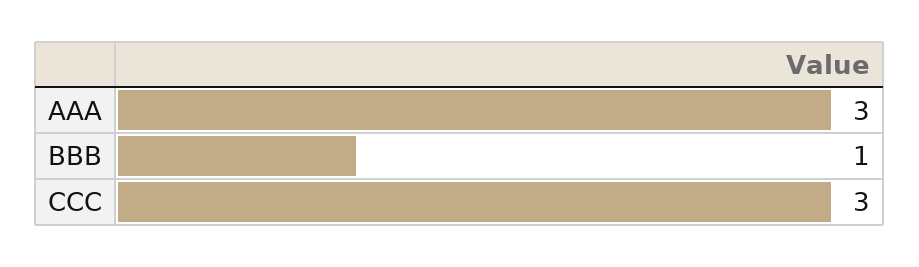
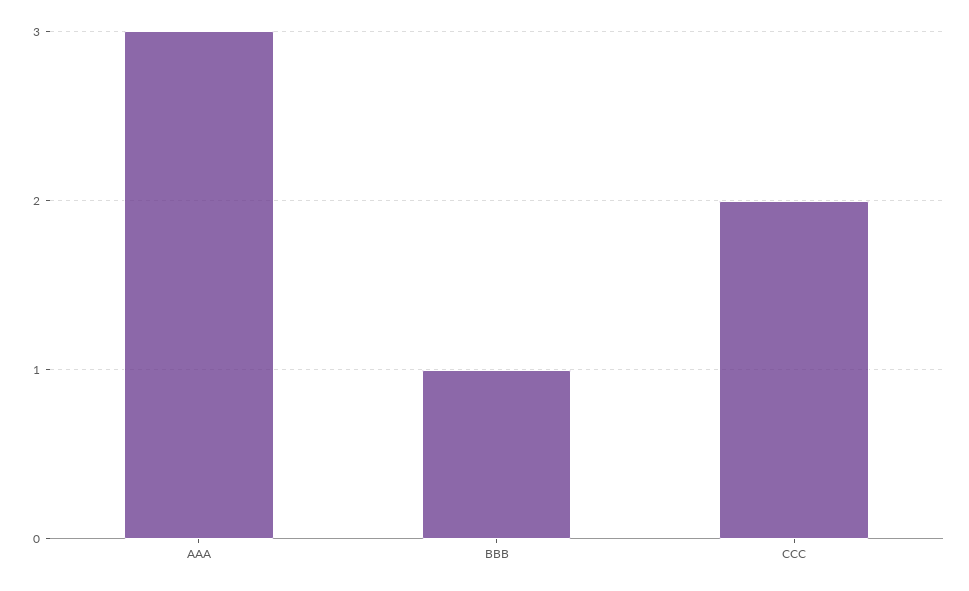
CCC: 3 -> 2

